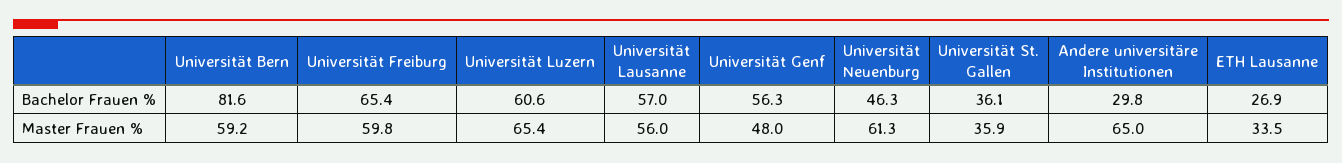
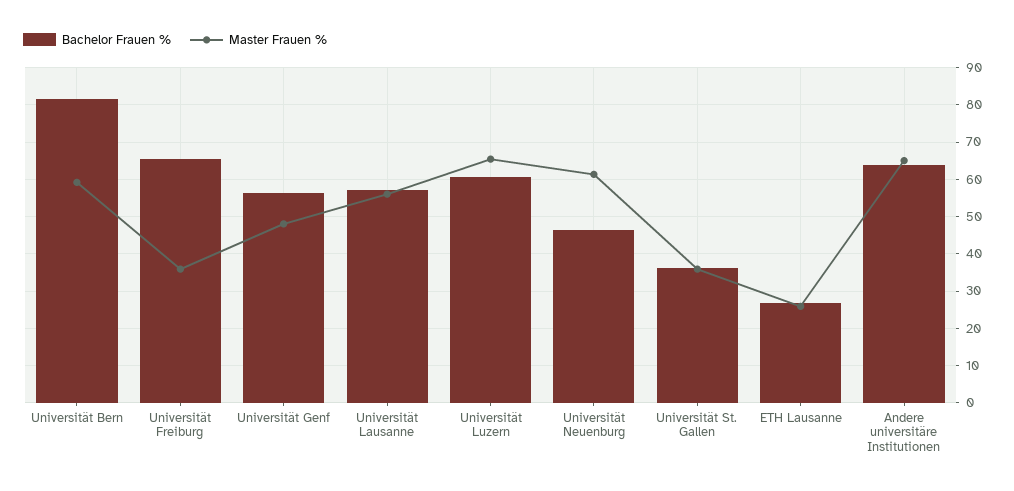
Bachelor Frauen %, Andere universitäre Institutionen: 29.8 -> 64
Master Frauen %, Universität Freiburg: 59.8 -> 36
Master Frauen %, ETH Lausanne: 33.5 -> 26

